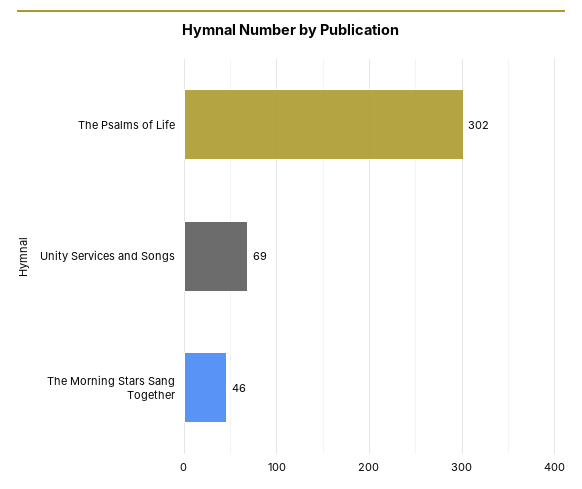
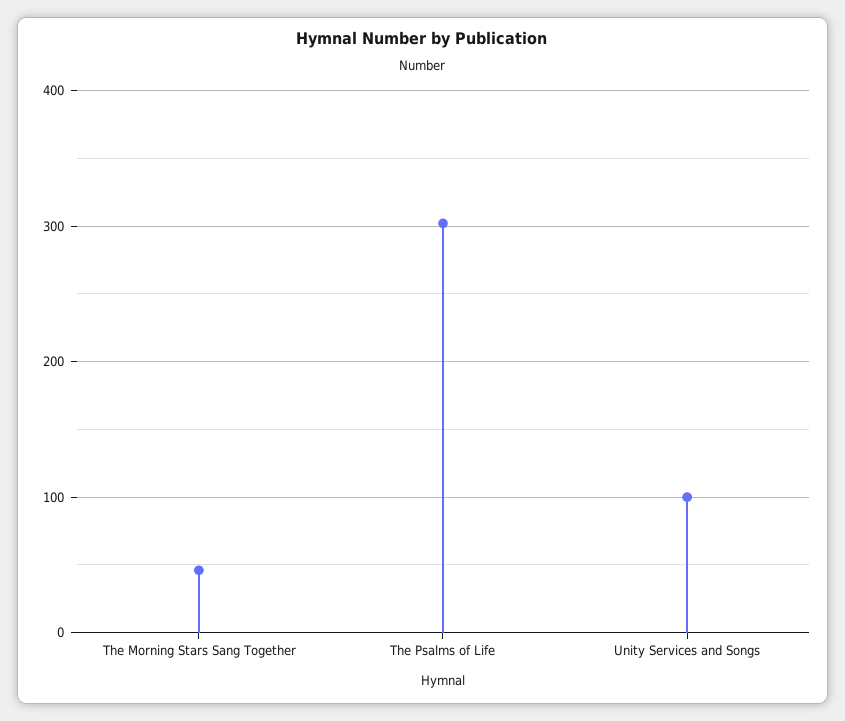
Unity Services and Songs: 69 -> 100

